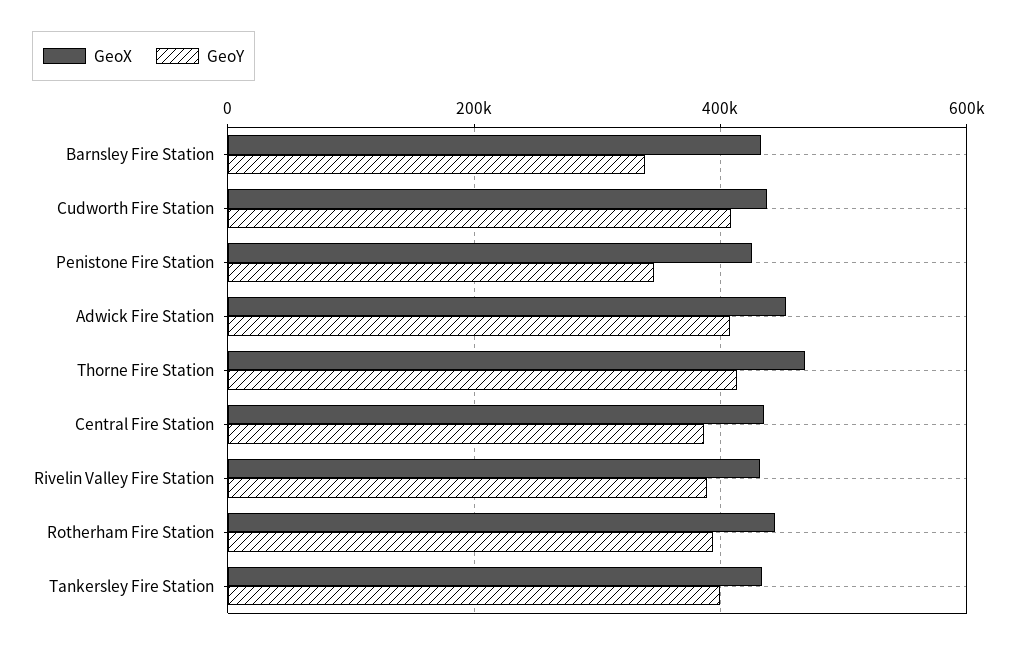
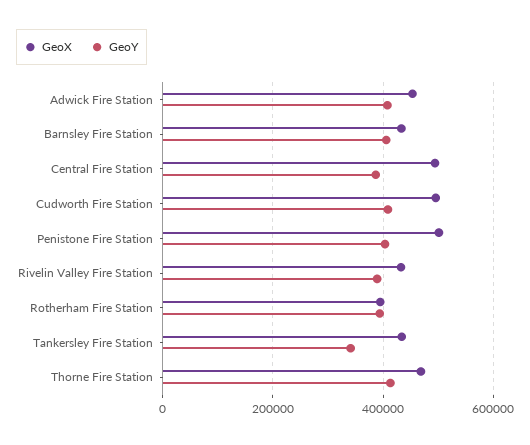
GeoY, Barnsley Fire Station: 340000 -> 400000
GeoX, Cudworth Fire Station: 440000 -> 500000
GeoX, Penistone Fire Station: 420000 -> 500000
GeoY, Penistone Fire Station: 340000 -> 400000
GeoX, Central Fire Station: 440000 -> 500000
GeoX, Rotherham Fire Station: 440000 -> 400000
GeoY, Tankersley Fire Station: 400000 -> 340000

